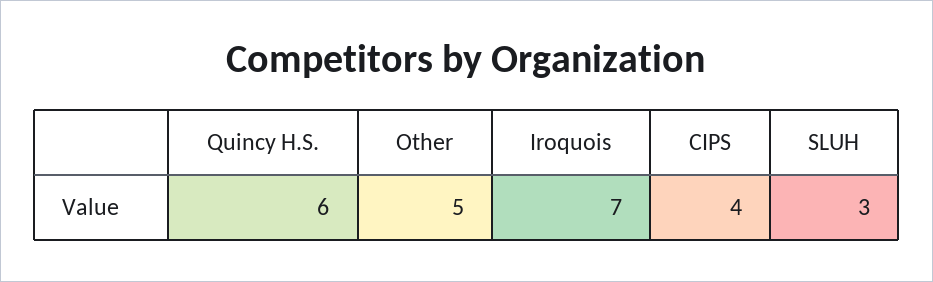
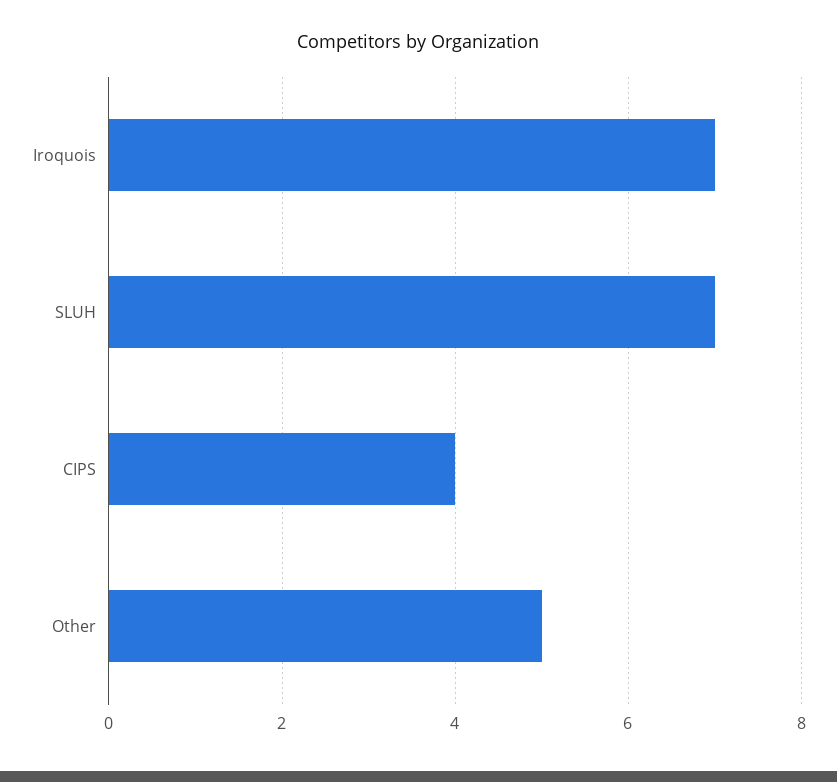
Quincy H.S.: 6 -> none
SLUH: 3 -> 7

